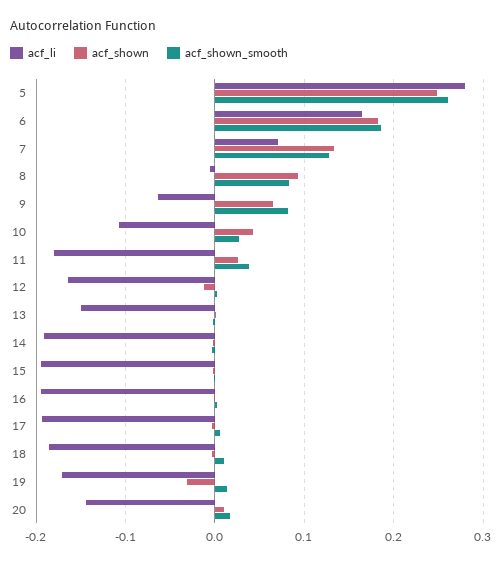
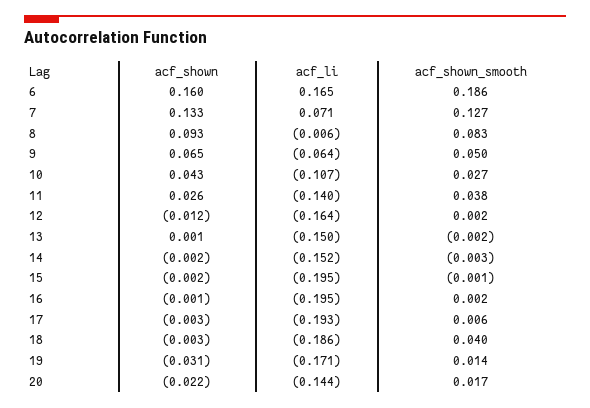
acf_li, 5: 0.28 -> none
acf_shown, 5: 0.25 -> none
acf_shown_smooth, 5: 0.26 -> none
acf_shown, 6: 0.18 -> 0.16
acf_shown_smooth, 9: 0.08 -> 0.05
acf_li, 11: -0.18 -> -0.14
acf_li, 14: -0.19 -> -0.152
acf_shown_smooth, 18: 0.01 -> 0.04
acf_shown, 20: 0.01 -> -0.022

